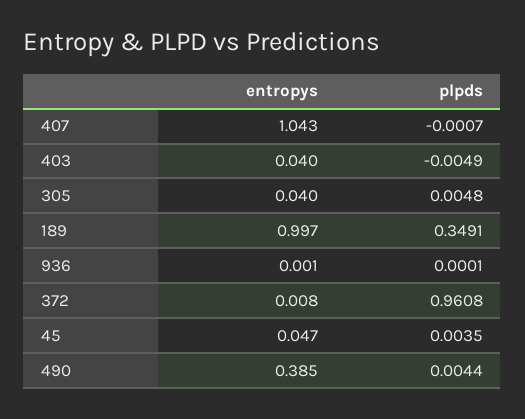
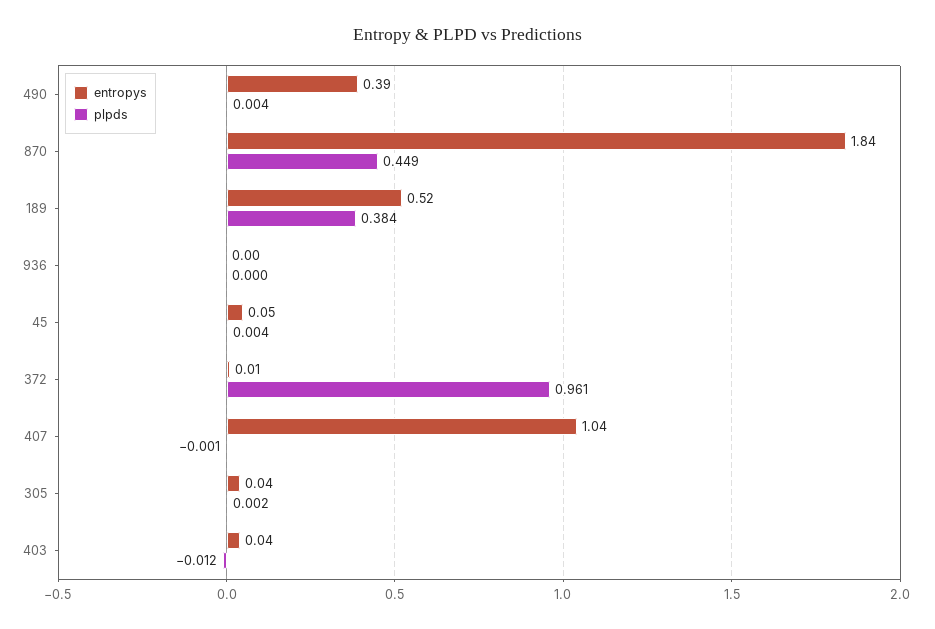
plpds, 403: -0.0049 -> -0.012
plpds, 305: 0.0048 -> 0.002
entropys, 189: 0.997 -> 0.52
plpds, 189: 0.3491 -> 0.384
entropys, 870: none -> 1.84
plpds, 870: none -> 0.449

